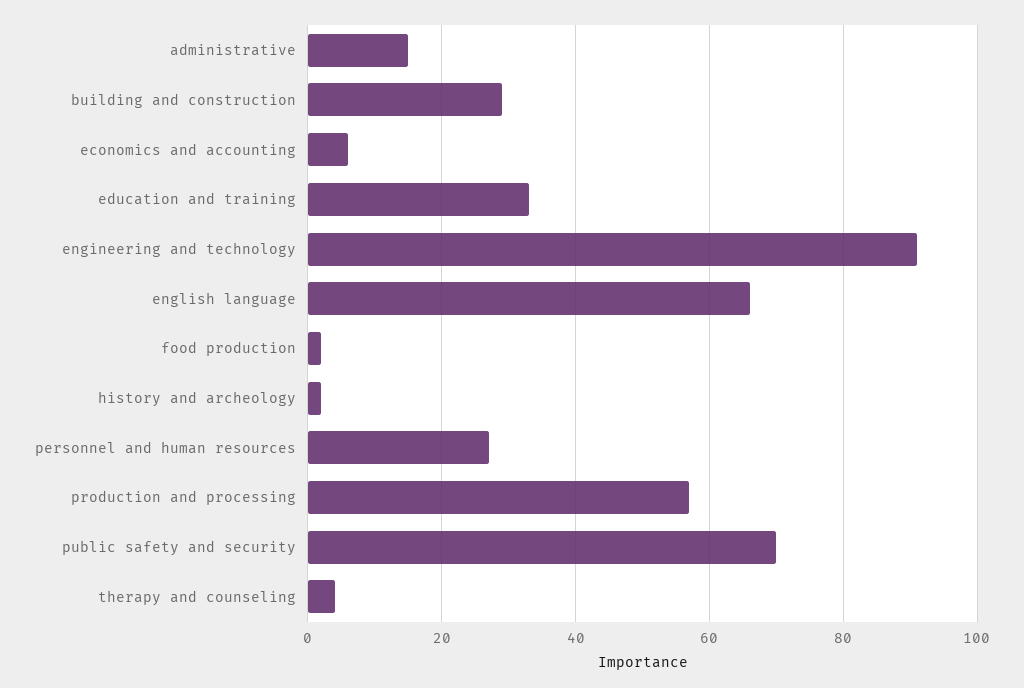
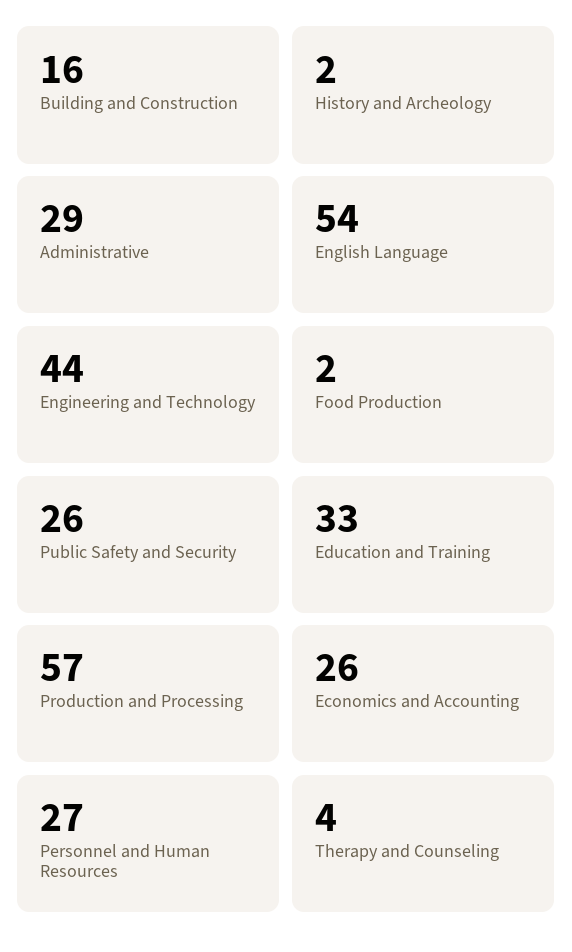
administrative: 15 -> 29
building and construction: 30 -> 16
economics and accounting: 5 -> 26
engineering and technology: 90 -> 44
english language: 65 -> 54
public safety and security: 70 -> 26

